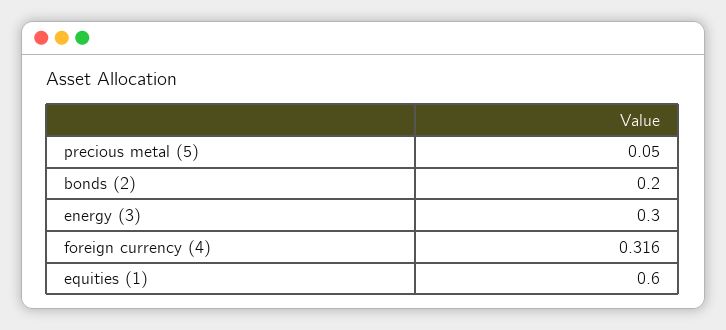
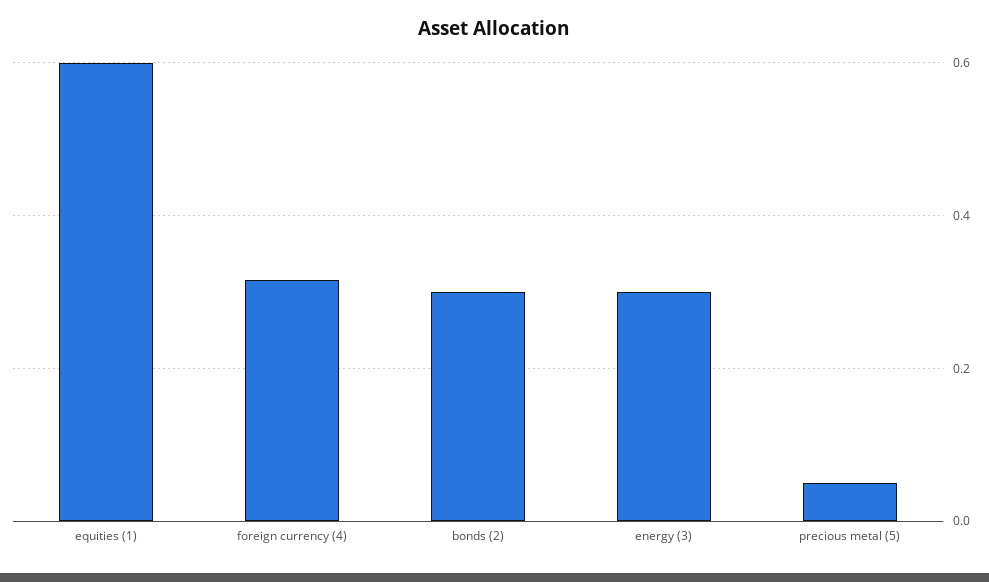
bonds (2): 0.2 -> 0.3

